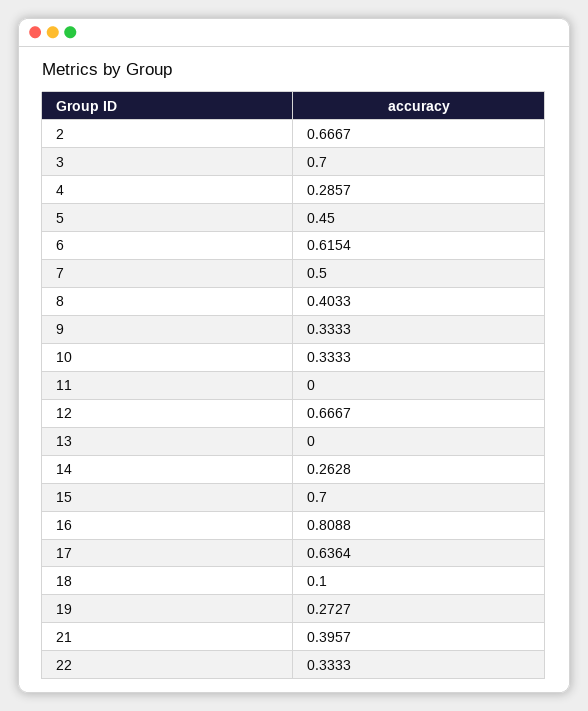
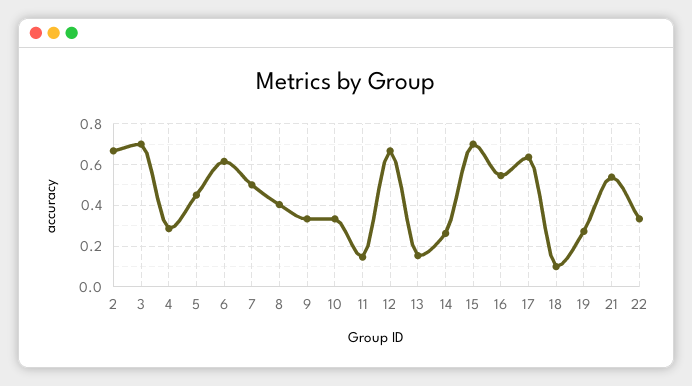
11: 0 -> 0.15
13: 0 -> 0.15
16: 0.8088 -> 0.55
21: 0.3957 -> 0.55

